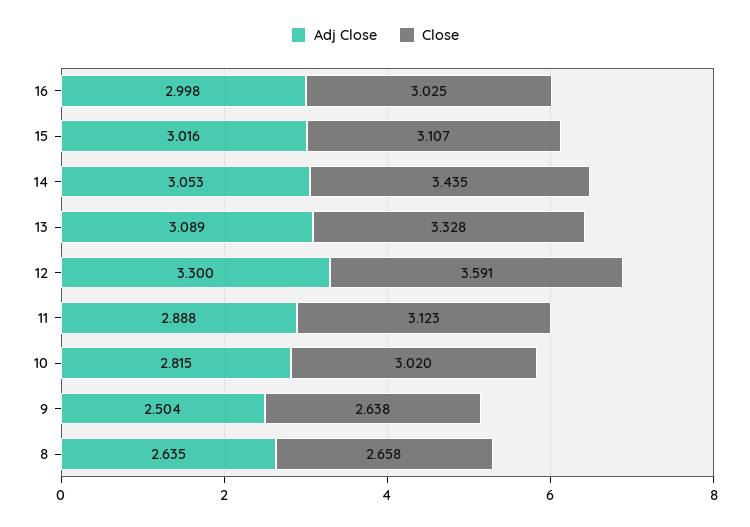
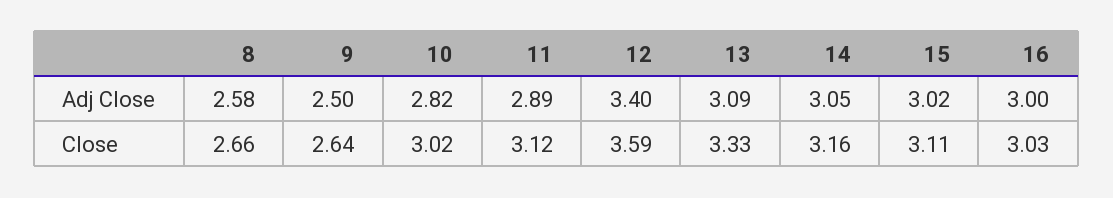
Close, 14: 3.435 -> 3.16
Adj Close, 12: 3.3 -> 3.4
Adj Close, 8: 2.635 -> 2.58

